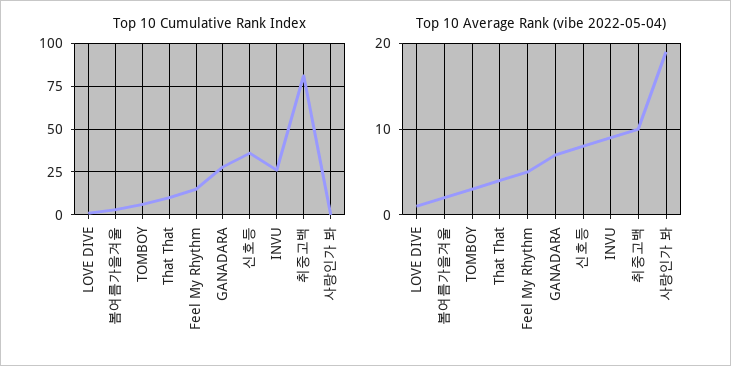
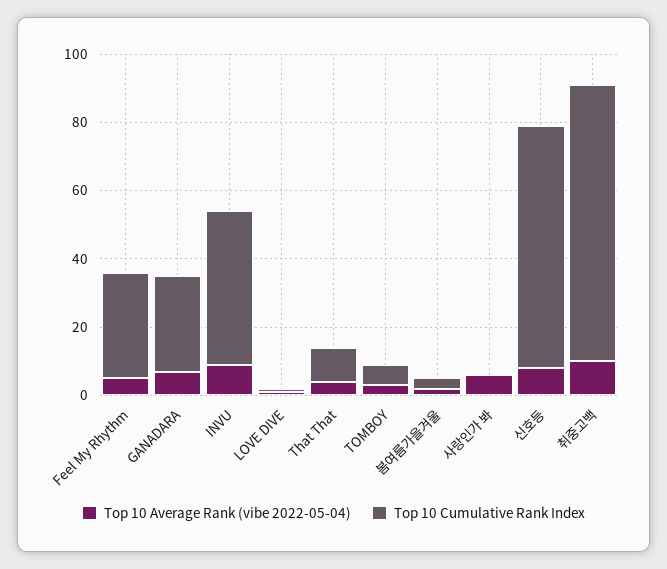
Top 10 Cumulative Rank Index, Feel My Rhythm: 15 -> 30
Top 10 Cumulative Rank Index, 신호등: 35 -> 70
Top 10 Cumulative Rank Index, INVU: 25 -> 45
Top 10 Average Rank (vibe 2022-05-04), 사랑인가 봐: 19 -> 5

